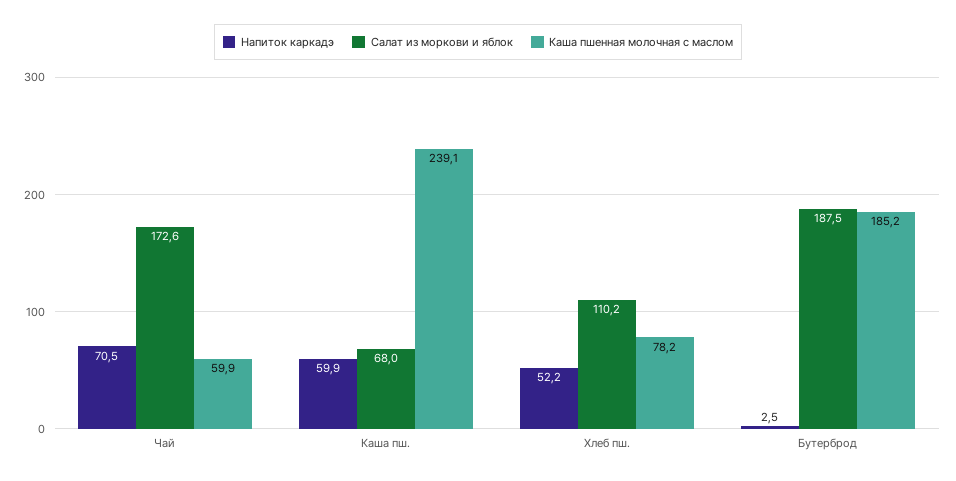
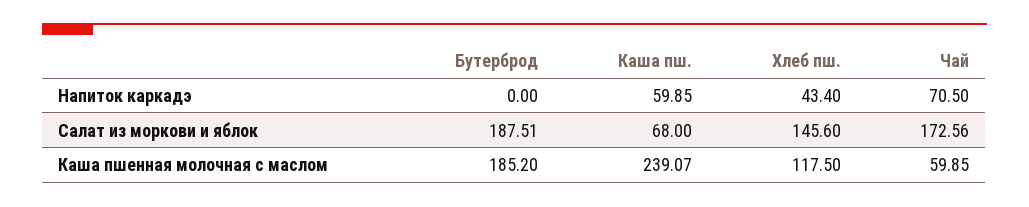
Напиток каркадэ, Хлеб пш.: 52.2 -> 43.4
Салат из моркови и яблок, Хлеб пш.: 110.2 -> 145.6
Каша пшенная молочная с маслом, Хлеб пш.: 78.2 -> 117.5
Напиток каркадэ, Бутерброд: 2.5 -> 0

